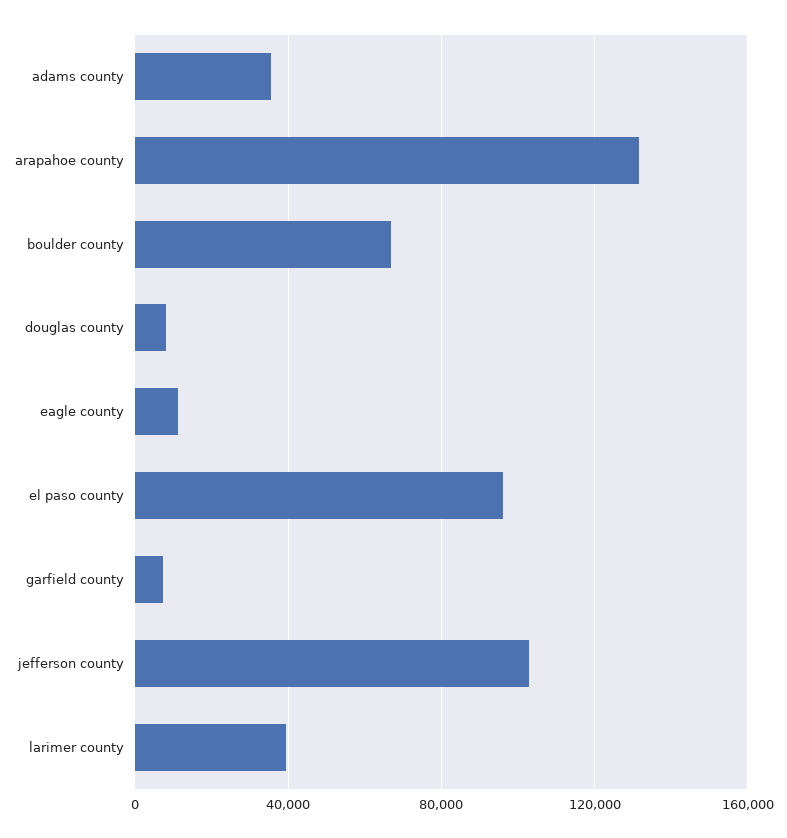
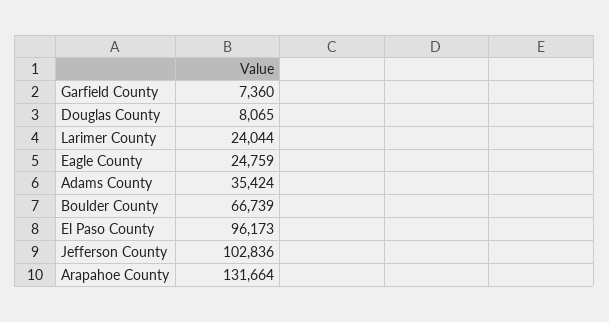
eagle county: 10000 -> 24759
larimer county: 40000 -> 24044

